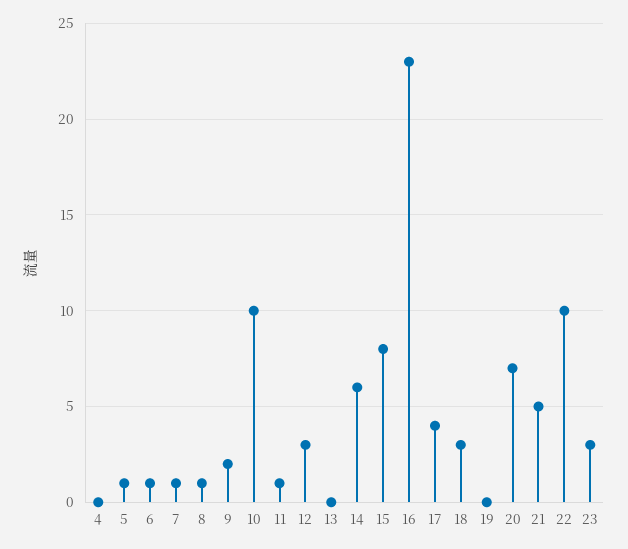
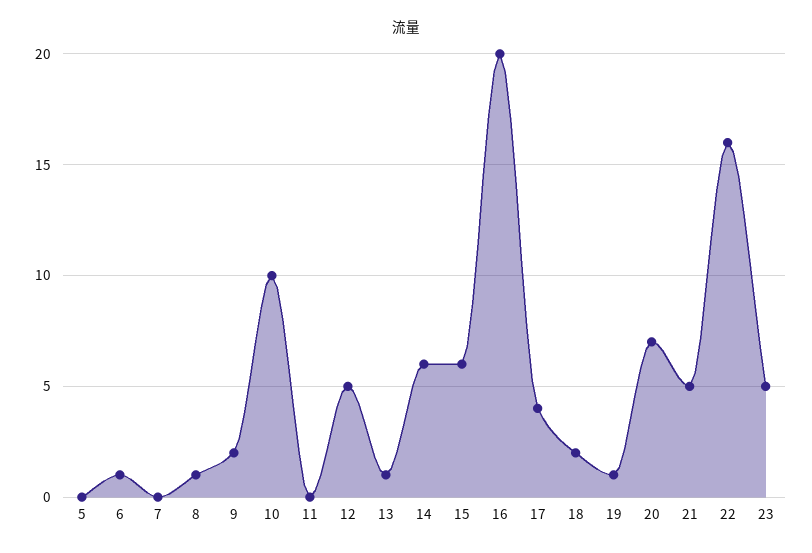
4: 0 -> none
5: 1 -> 0
7: 1 -> 0
11: 1 -> 0
12: 3 -> 5
13: 0 -> 1
15: 8 -> 6
16: 23 -> 20
18: 3 -> 2
19: 0 -> 1
22: 10 -> 16
23: 3 -> 5

